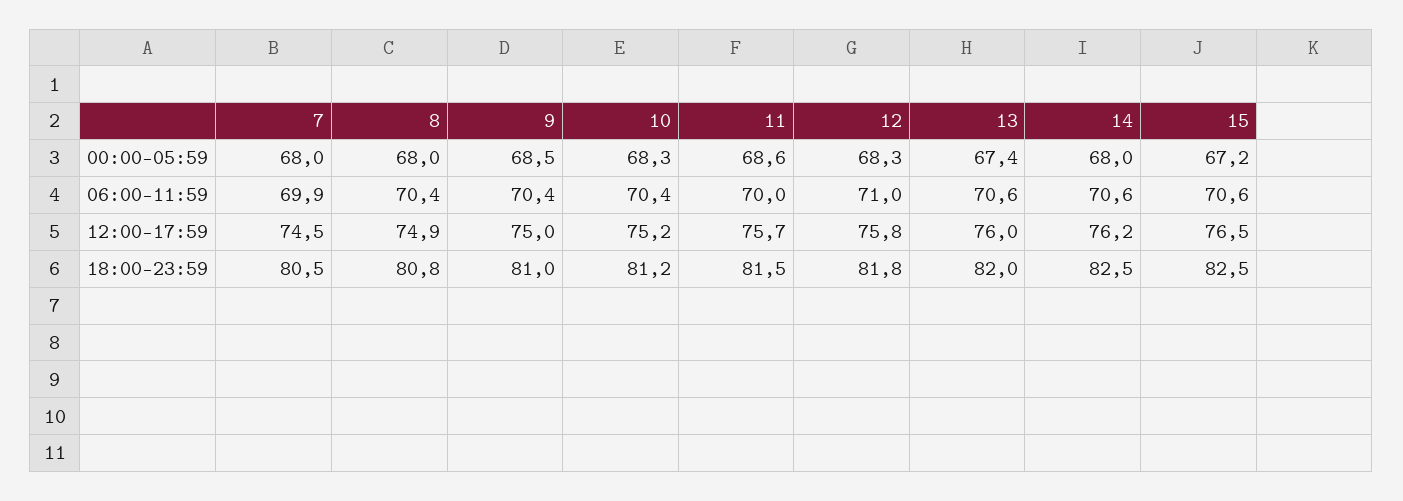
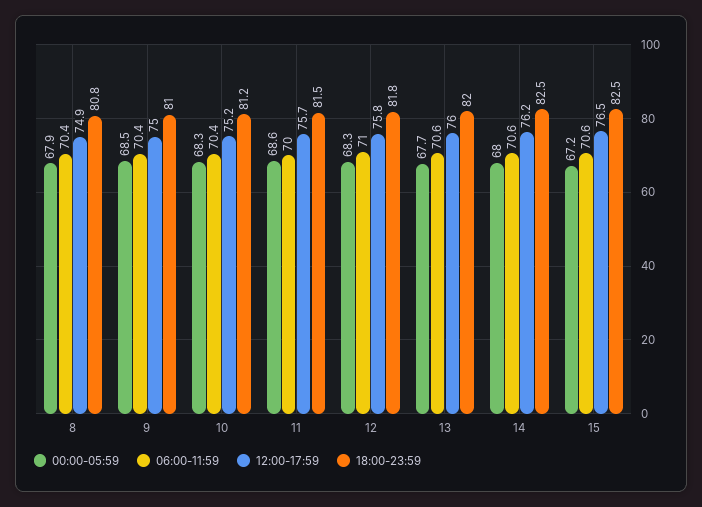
00:00-05:59, 7: 68 -> none
00:00-05:59, 8: 68 -> 67.9
00:00-05:59, 13: 67.4 -> 67.7
06:00-11:59, 7: 69.9 -> none
12:00-17:59, 7: 74.5 -> none
18:00-23:59, 7: 80.5 -> none

